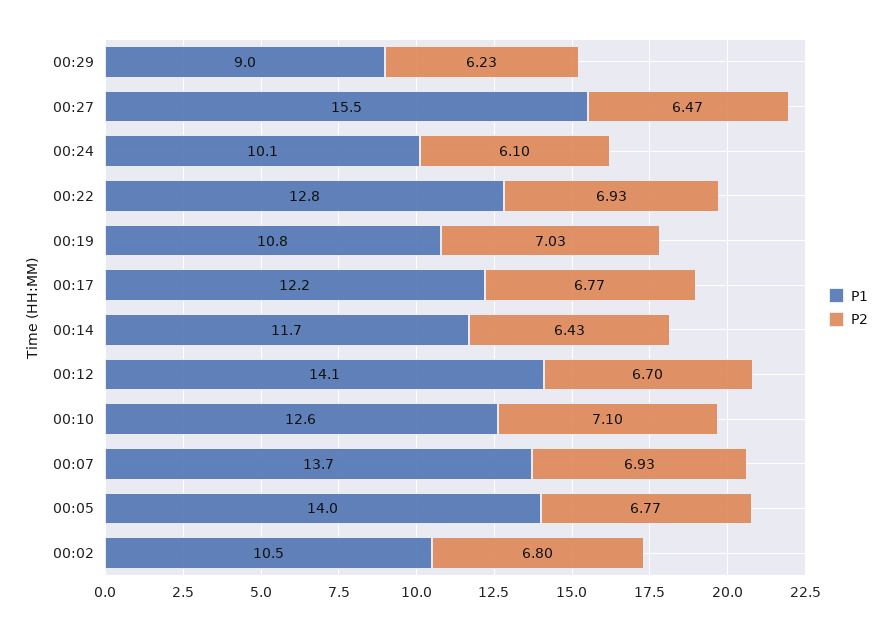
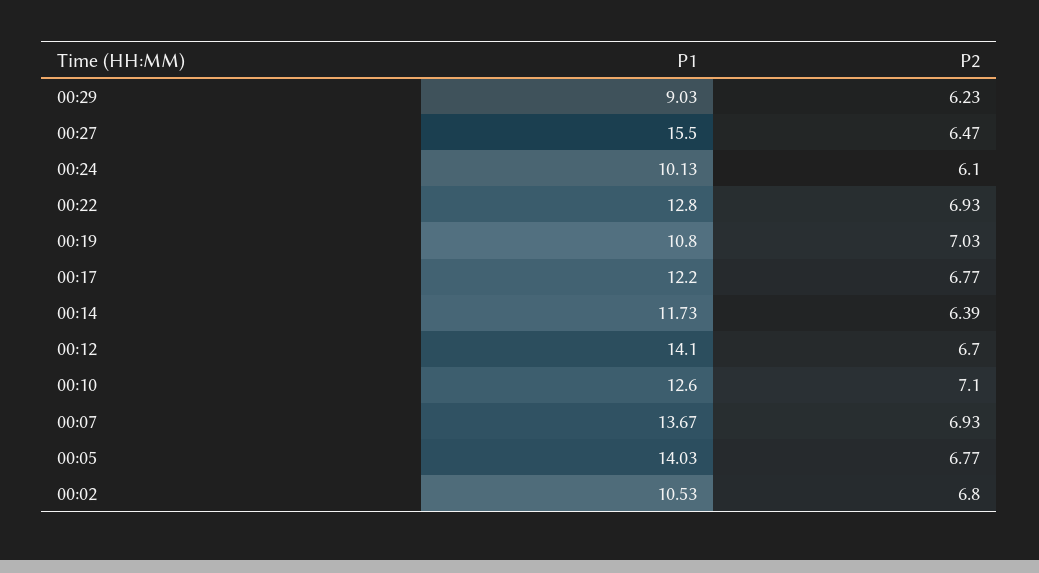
P2, 00:14: 6.43 -> 6.39

